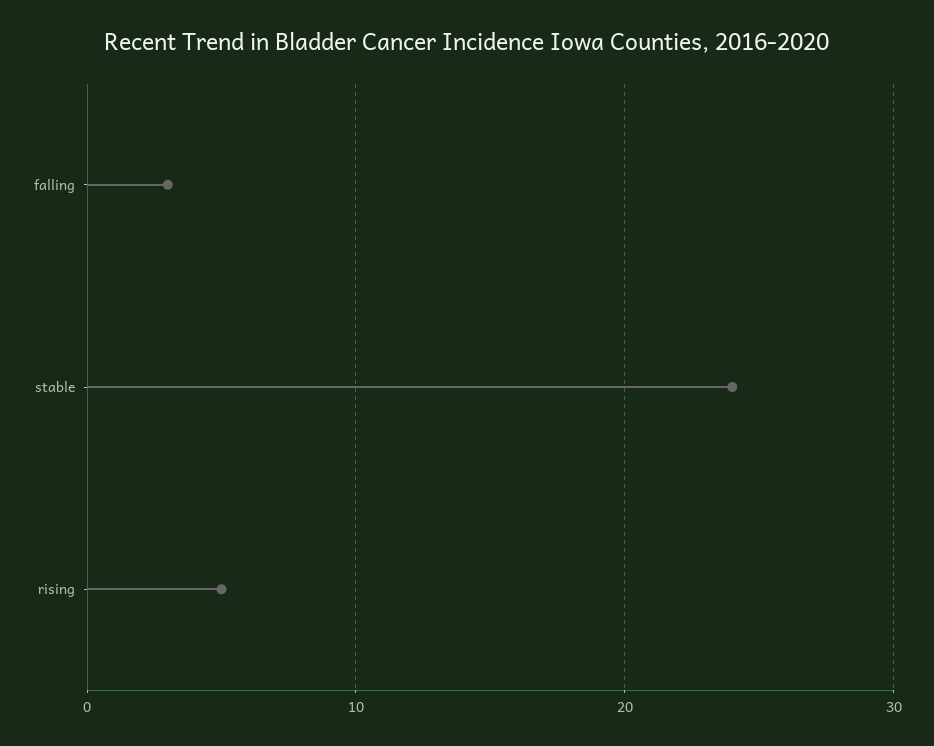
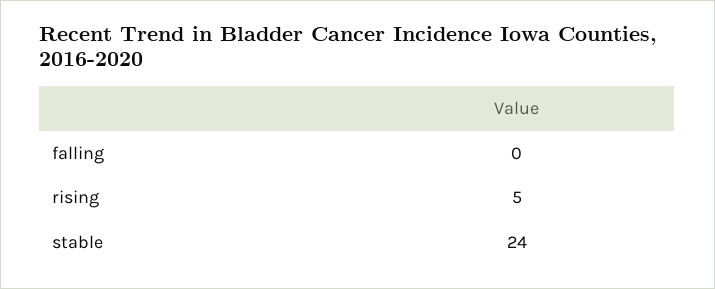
falling: 3 -> 0

